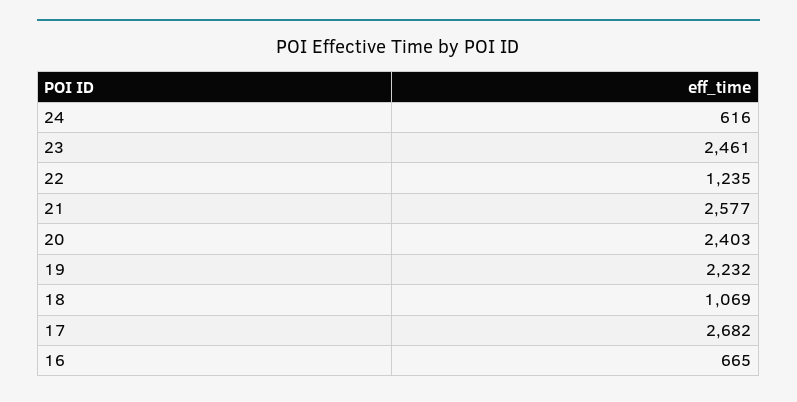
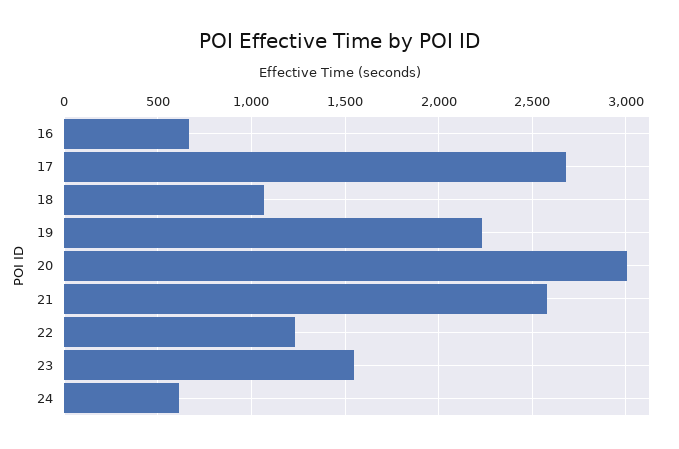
23: 2461 -> 1550
20: 2403 -> 3000

